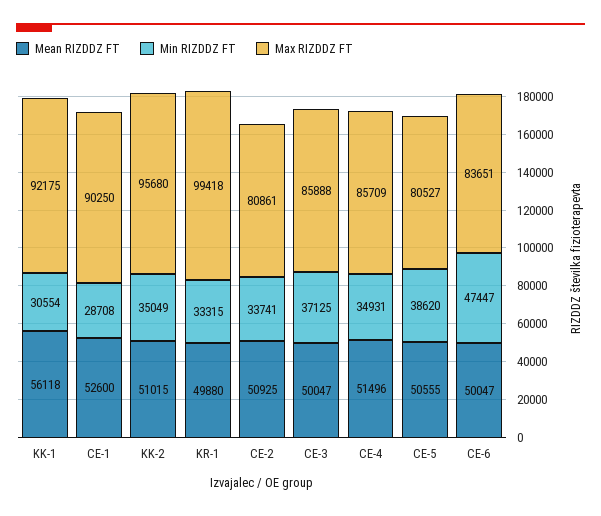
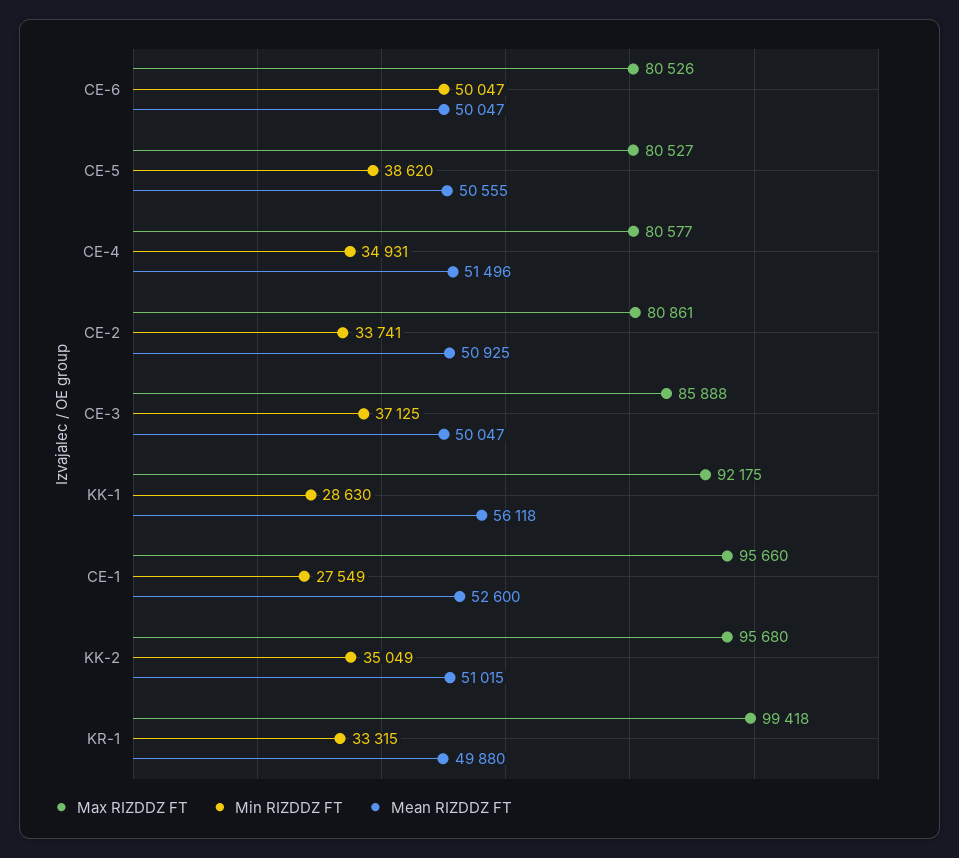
Min RIZDDZ FT, KK-1: 30554 -> 28630
Min RIZDDZ FT, CE-1: 28708 -> 27549
Max RIZDDZ FT, CE-1: 90250 -> 95660
Max RIZDDZ FT, CE-4: 85709 -> 80577
Min RIZDDZ FT, CE-6: 47447 -> 50047
Max RIZDDZ FT, CE-6: 83651 -> 80526

